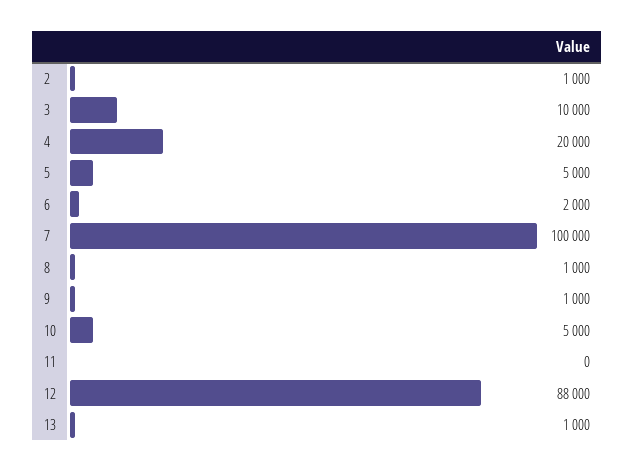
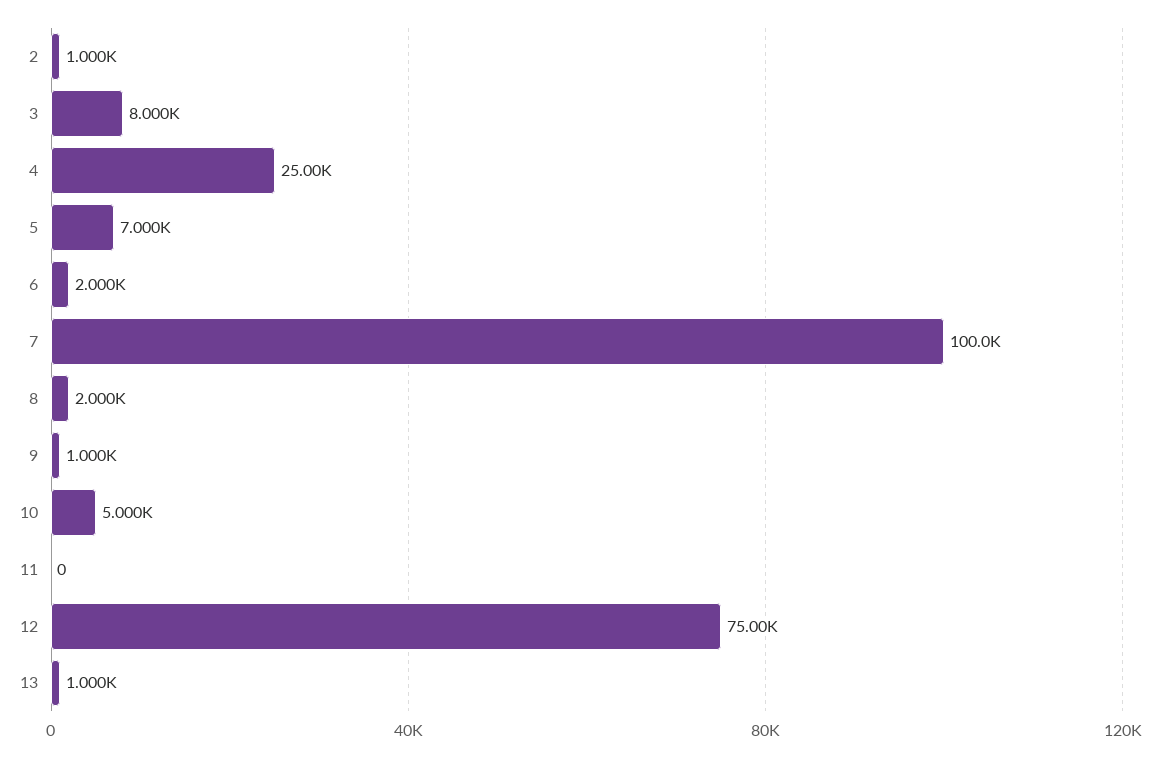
3: 10000 -> 8000
4: 20000 -> 25000
5: 5000 -> 7000
8: 1000 -> 2000
12: 88000 -> 75000

